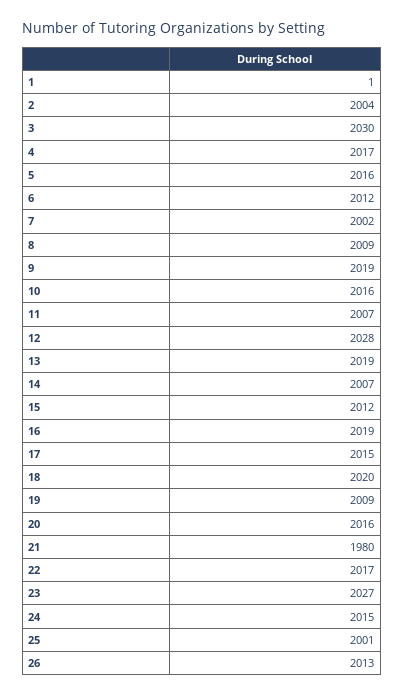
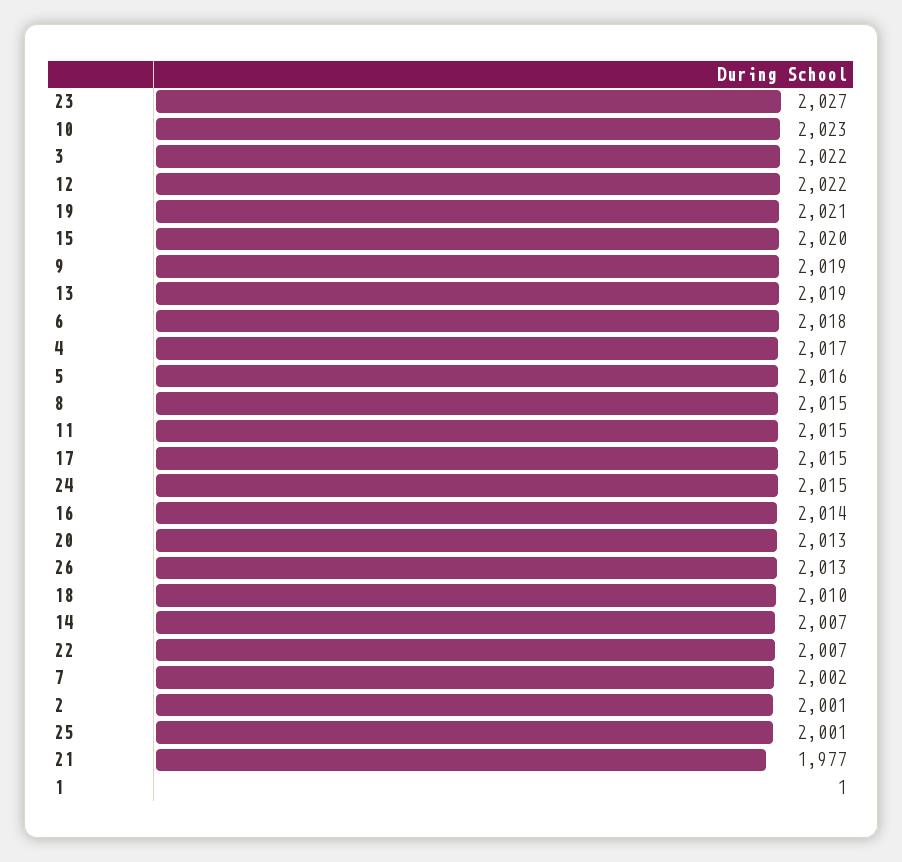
2: 2004 -> 2001
3: 2030 -> 2022
6: 2012 -> 2018
8: 2009 -> 2015
10: 2016 -> 2023
11: 2007 -> 2015
12: 2028 -> 2022
15: 2012 -> 2020
16: 2019 -> 2014
18: 2020 -> 2010
19: 2009 -> 2021
20: 2016 -> 2013
21: 1980 -> 1977
22: 2017 -> 2007

